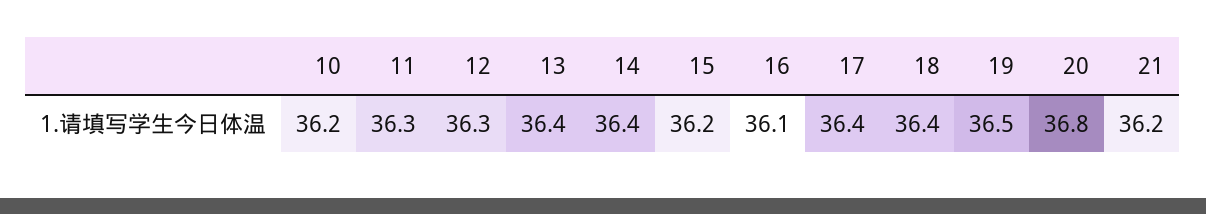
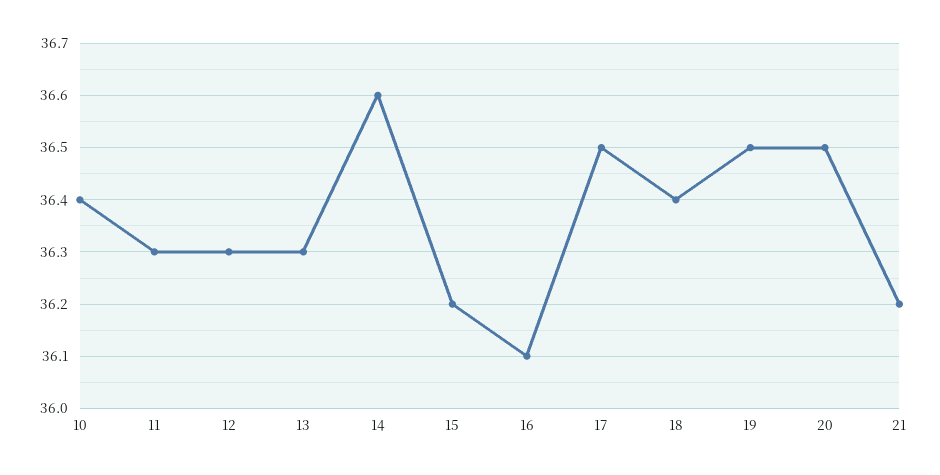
10: 36.2 -> 36.4
13: 36.4 -> 36.3
14: 36.4 -> 36.6
17: 36.4 -> 36.5
20: 36.8 -> 36.5

